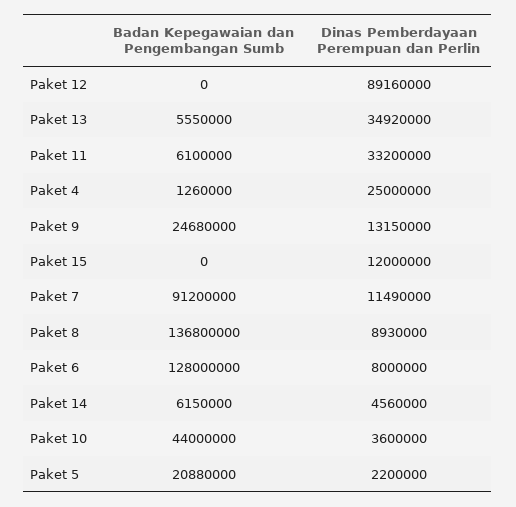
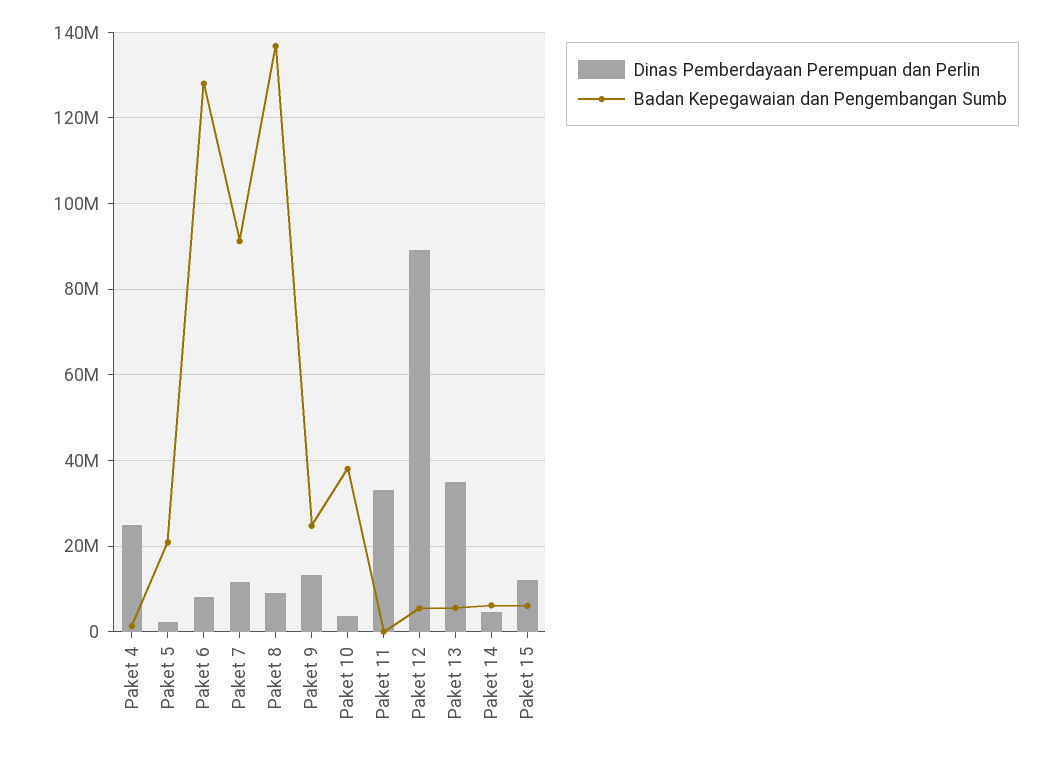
Badan Kepegawaian dan Pengembangan Sumb, Paket 12: 0 -> 6000000
Badan Kepegawaian dan Pengembangan Sumb, Paket 11: 6100000 -> 0
Badan Kepegawaian dan Pengembangan Sumb, Paket 15: 0 -> 6000000
Badan Kepegawaian dan Pengembangan Sumb, Paket 10: 44000000 -> 38000000

